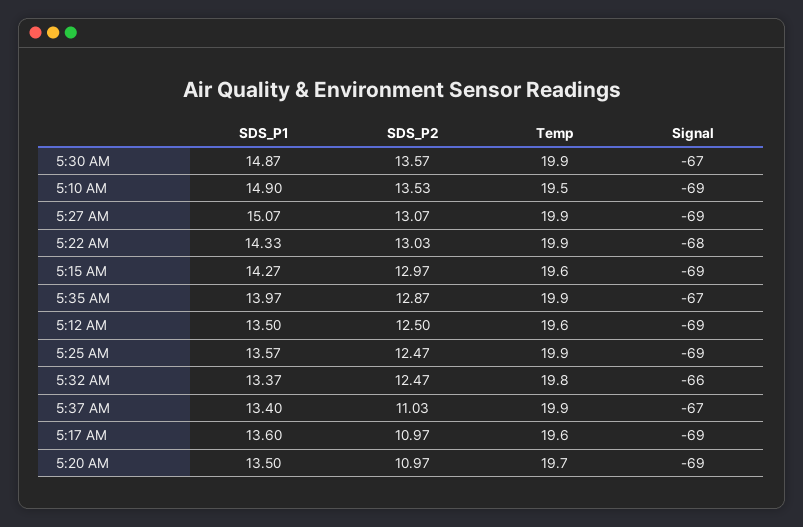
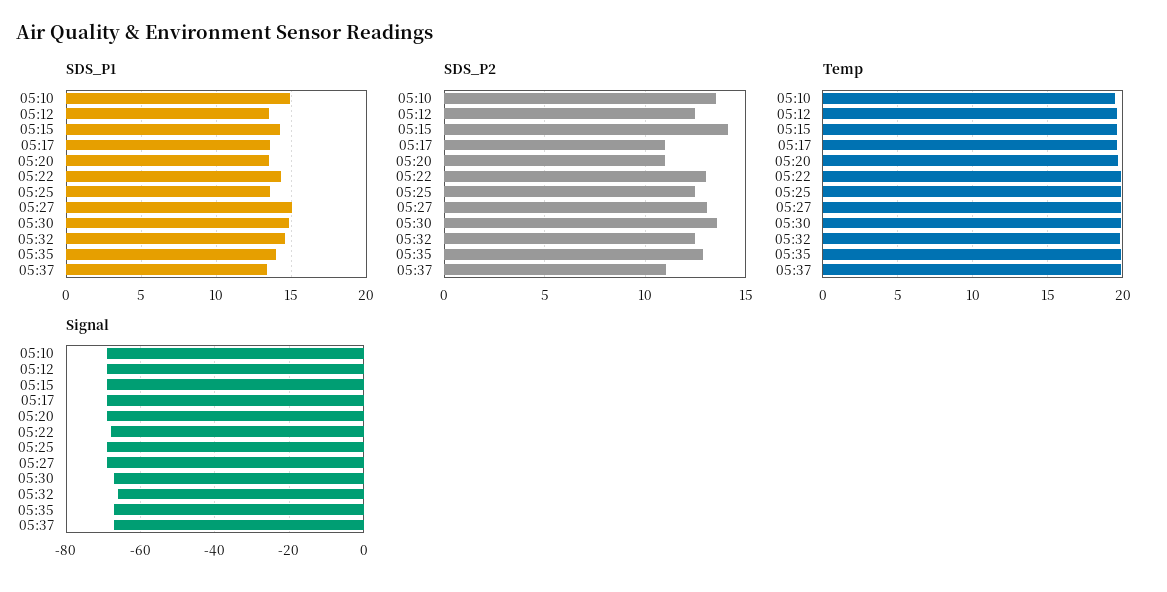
SDS_P2, 5:15 AM: 12.97 -> 14
SDS_P1, 5:32 AM: 13.37 -> 14.5

